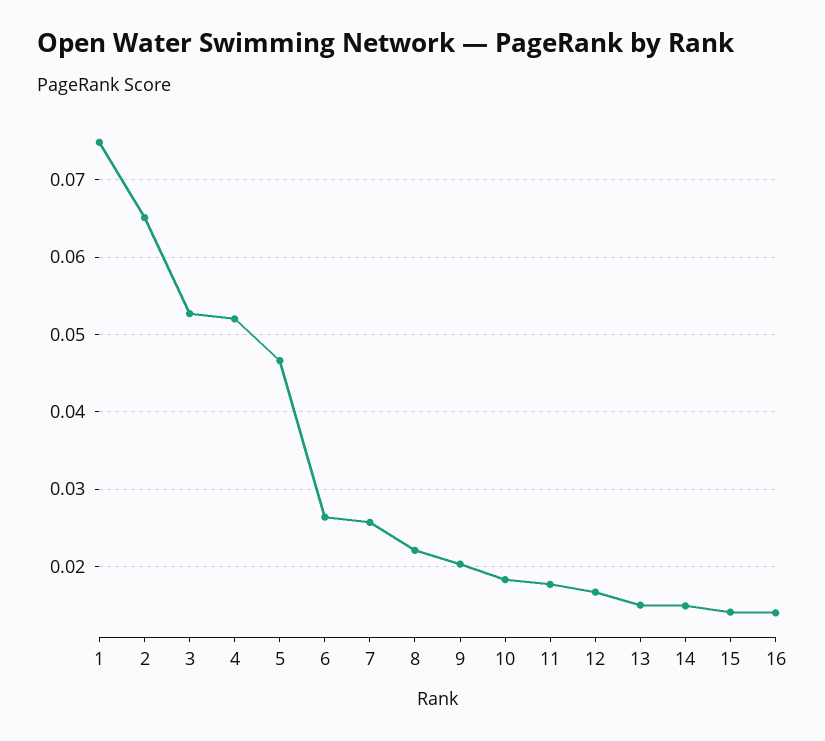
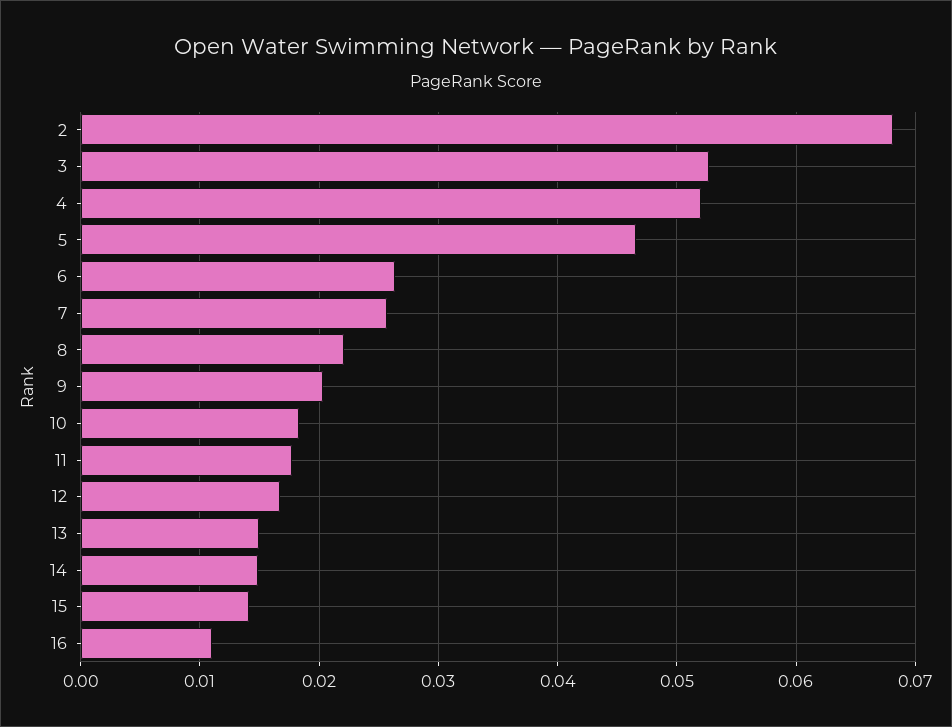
1: 0.075 -> none
2: 0.065 -> 0.068
16: 0.014 -> 0.011

